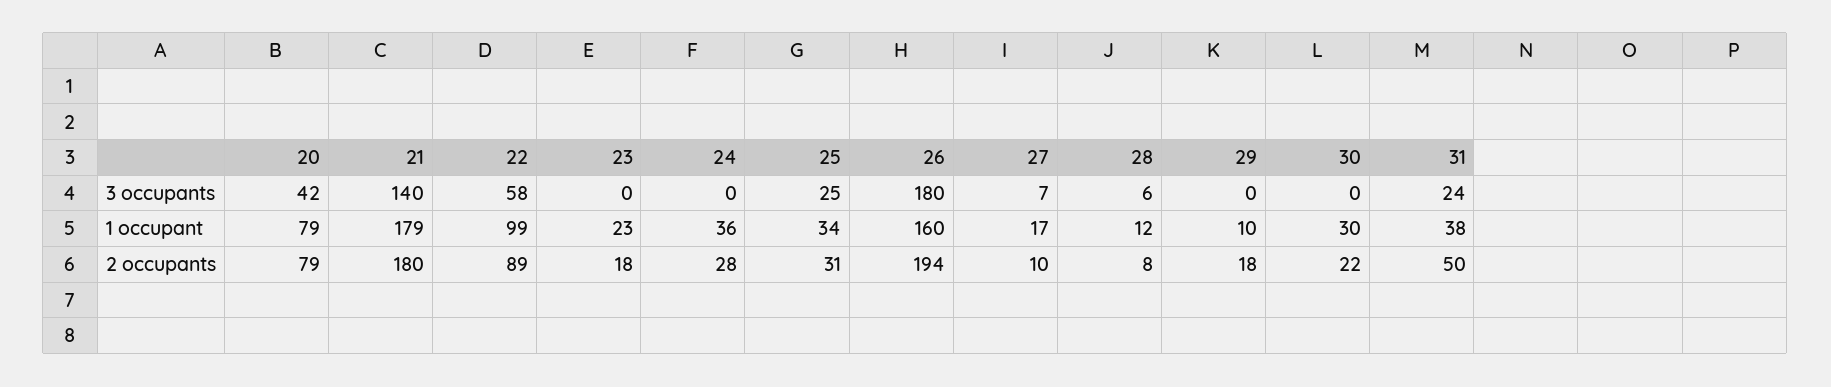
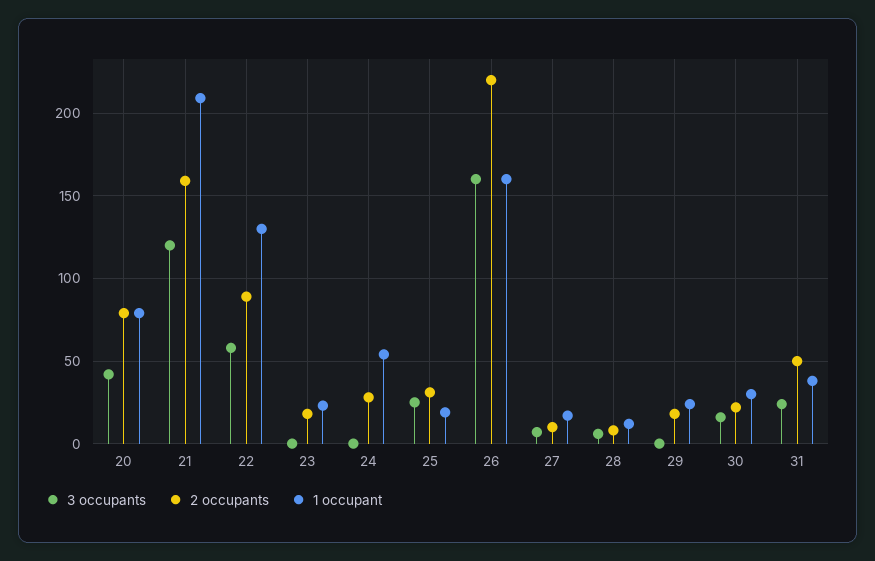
3 occupants, 21: 140 -> 120
3 occupants, 26: 180 -> 160
3 occupants, 30: 0 -> 15
1 occupant, 21: 179 -> 210
1 occupant, 22: 99 -> 130
1 occupant, 24: 36 -> 55
1 occupant, 25: 34 -> 20
1 occupant, 29: 10 -> 25
2 occupants, 21: 180 -> 160
2 occupants, 26: 194 -> 220

